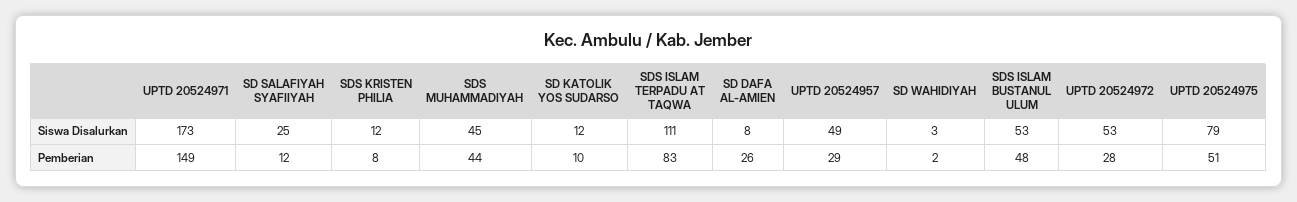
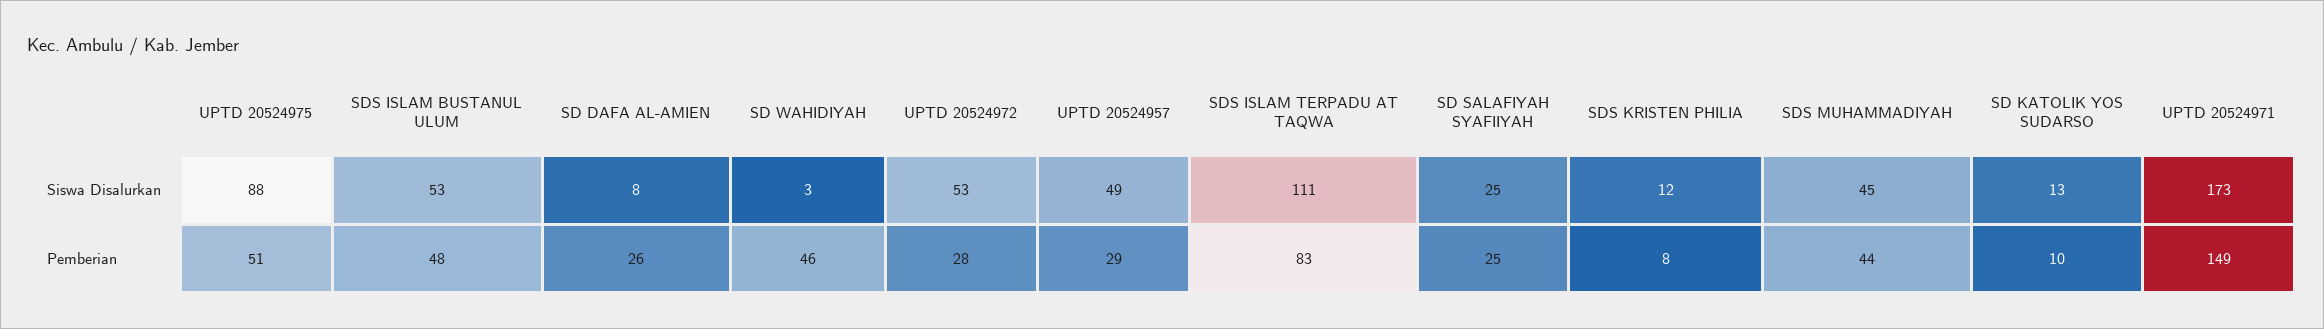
SD KATOLIK YOS SUDARSO, Siswa Disalurkan: 12 -> 13
UPTD 20524975, Siswa Disalurkan: 79 -> 88
SD SALAFIYAH SYAFIIYAH, Pemberian: 12 -> 25
SD WAHIDIYAH, Pemberian: 2 -> 46

